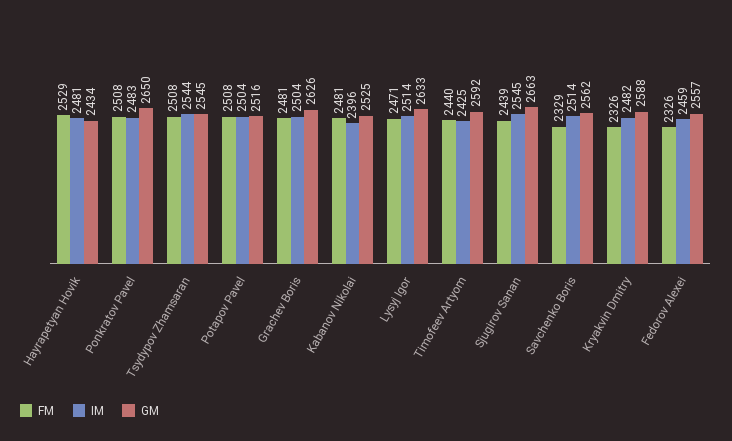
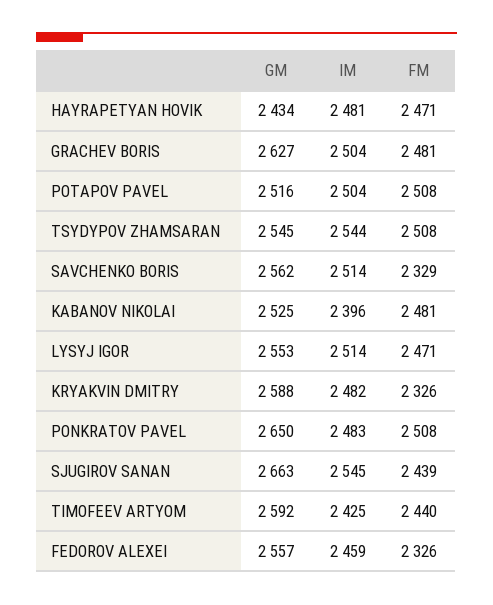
FM, Hayrapetyan Hovik: 2529 -> 2471
GM, Grachev Boris: 2626 -> 2627
GM, Lysyj Igor: 2633 -> 2553

